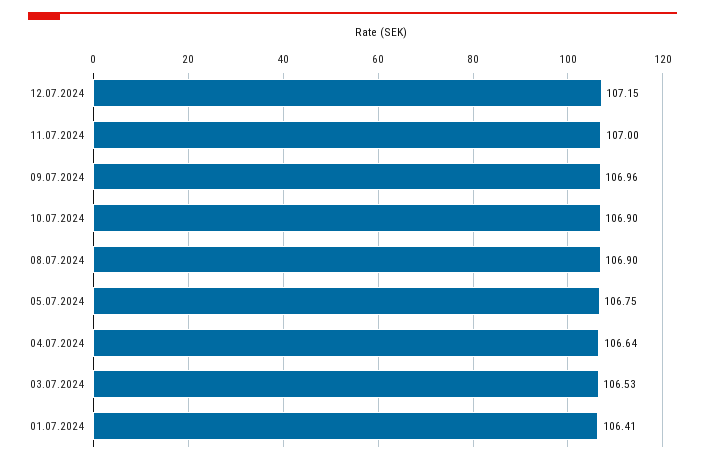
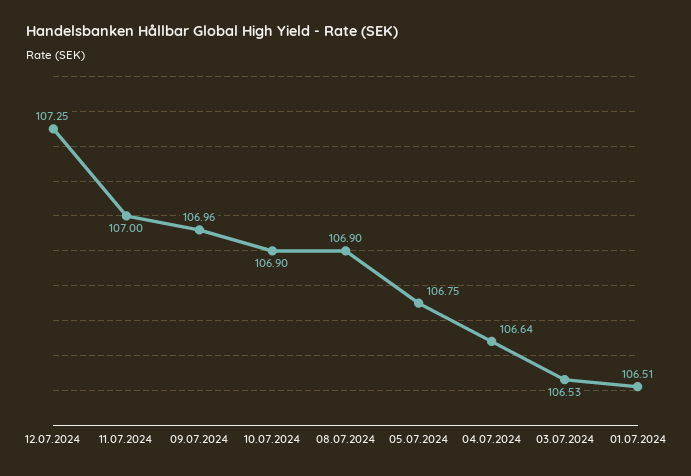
12.07.2024: 107.15 -> 107.25
01.07.2024: 106.41 -> 106.51

